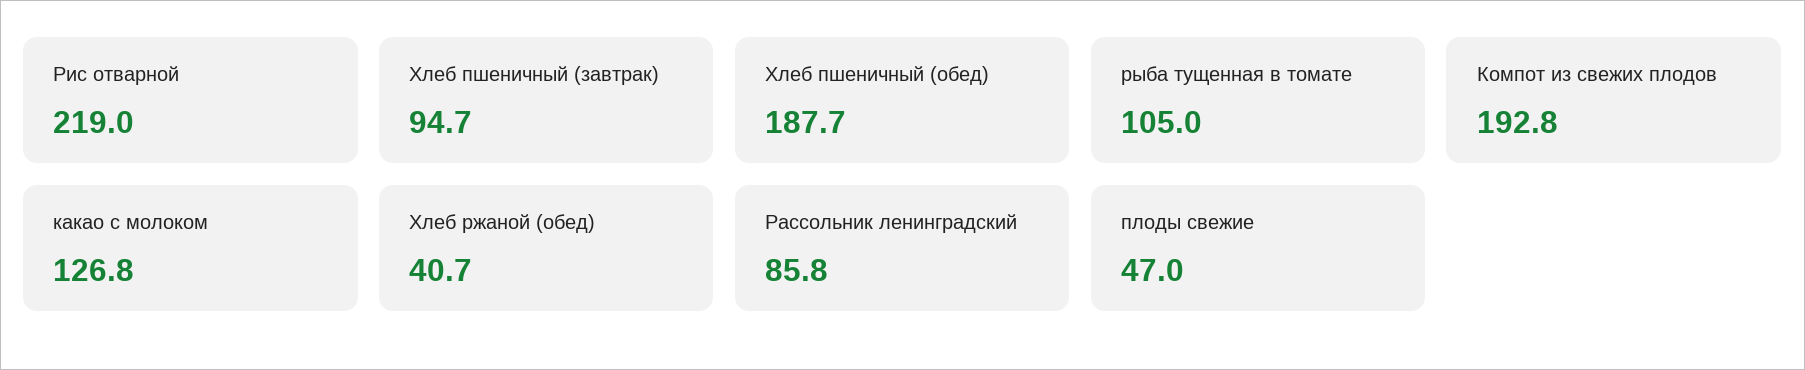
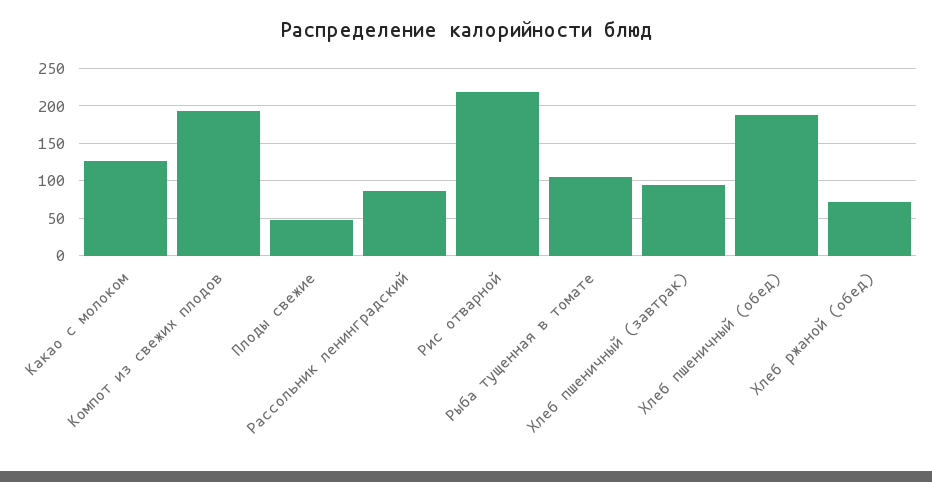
Хлеб ржаной (обед): 40.7 -> 70

